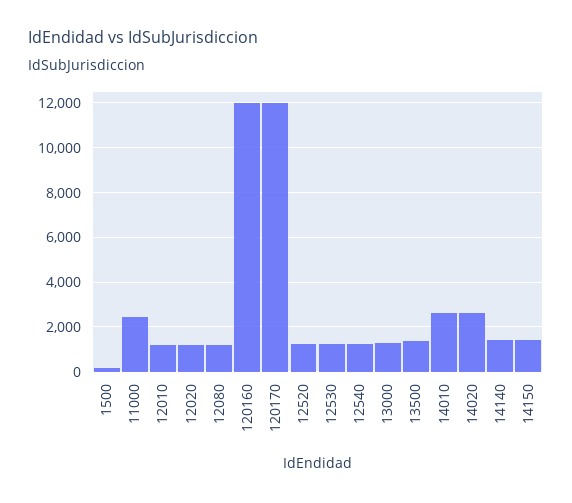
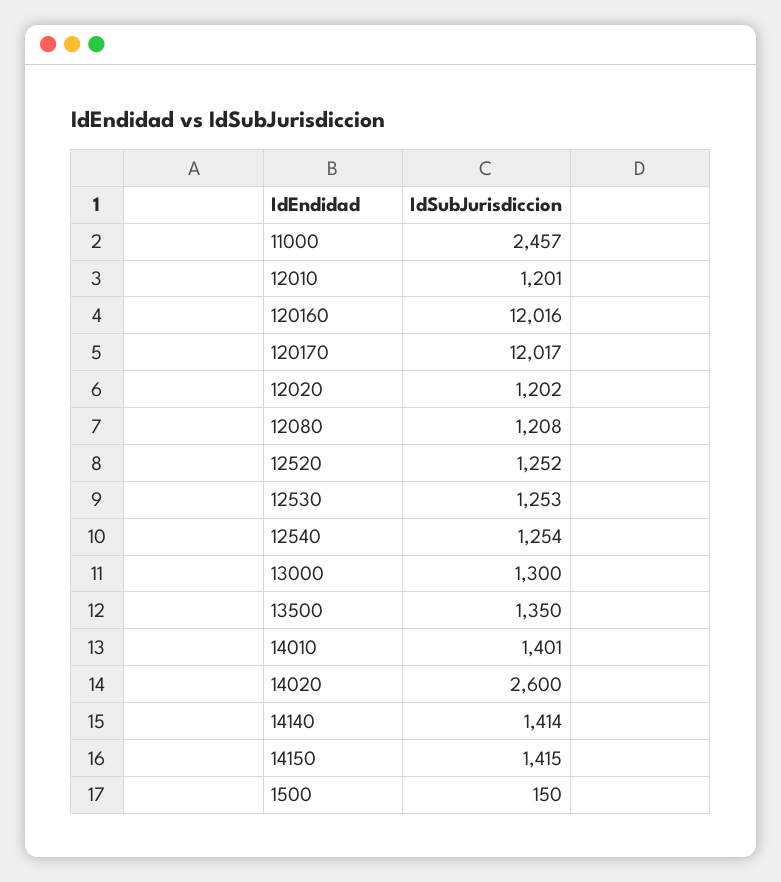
14010: 2500 -> 1401

